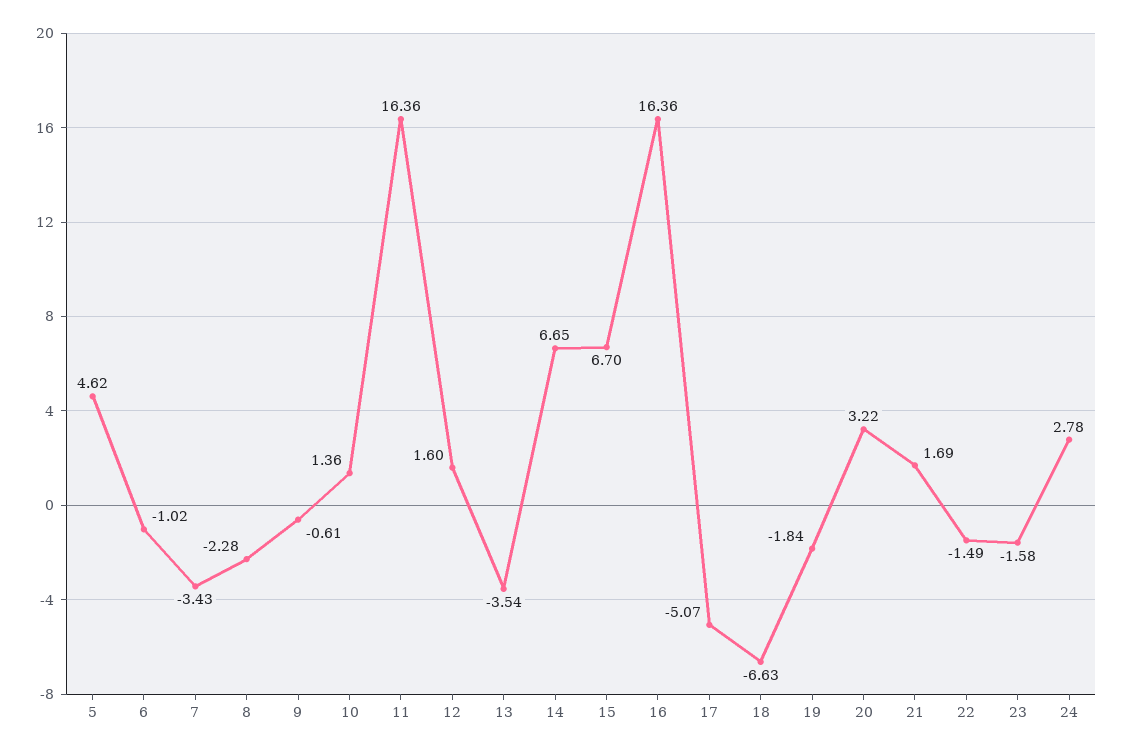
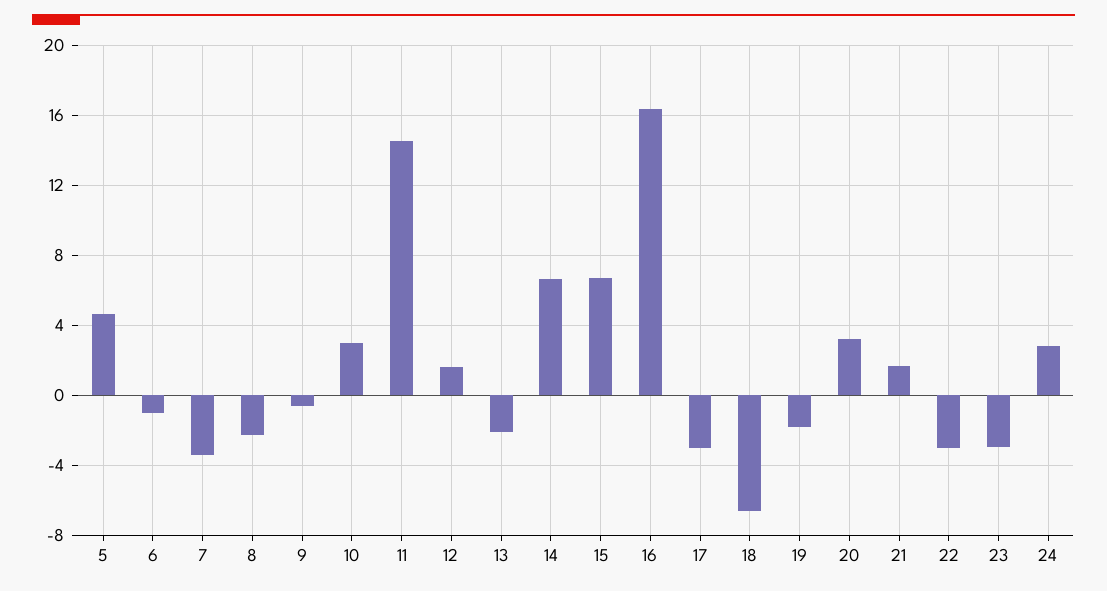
10: 1.36 -> 3
11: 16.36 -> 14.5
13: -3.54 -> -2
17: -5.07 -> -3
22: -1.49 -> -3
23: -1.58 -> -3

